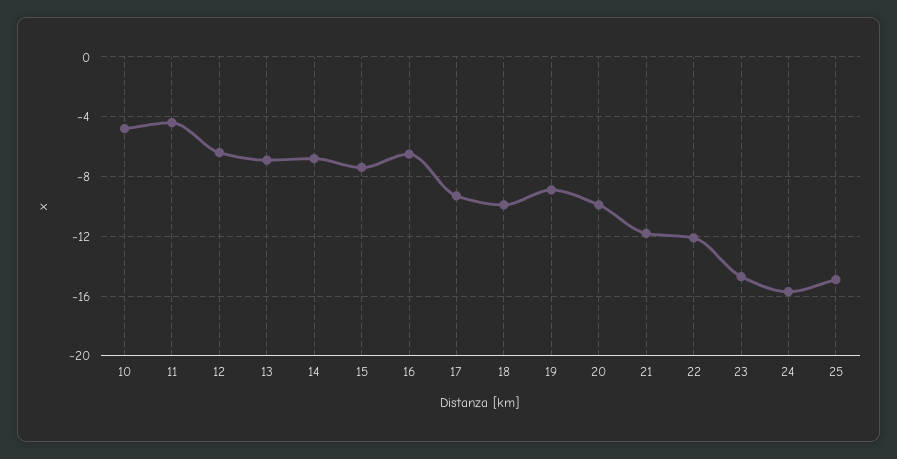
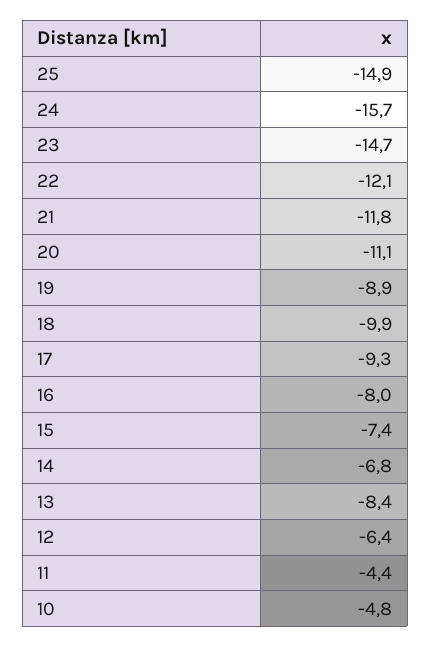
13: -7 -> -8.4
16: -6.5 -> -8
20: -10 -> -11.1

